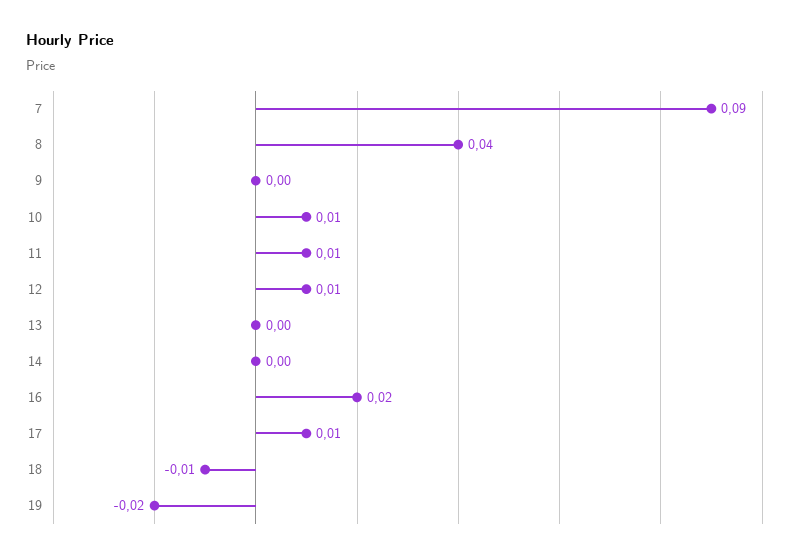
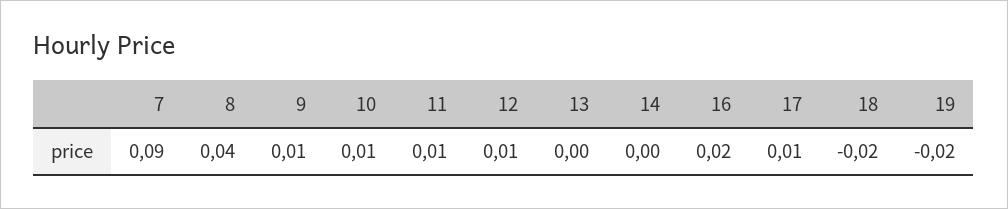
9: 0 -> 0.01
18: -0.01 -> -0.02

